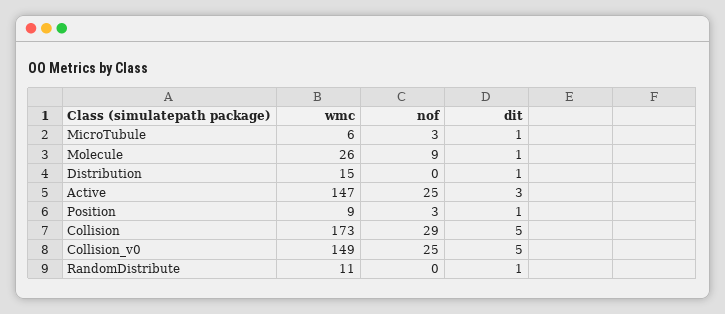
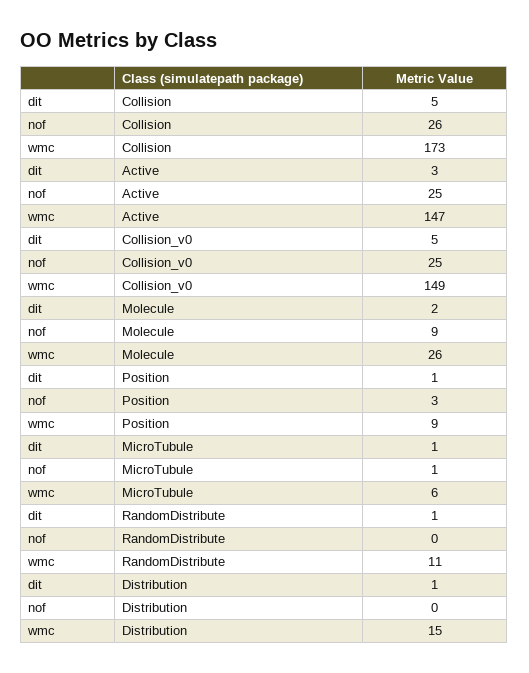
nof, MicroTubule: 3 -> 1
dit, Molecule: 1 -> 2
nof, Collision: 29 -> 26

